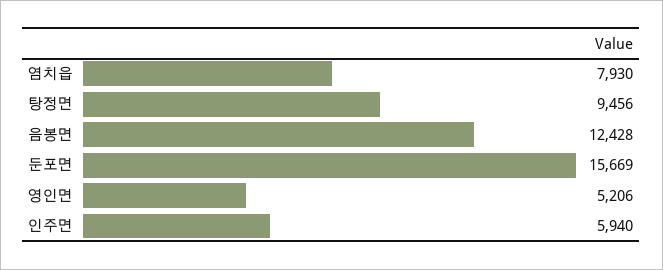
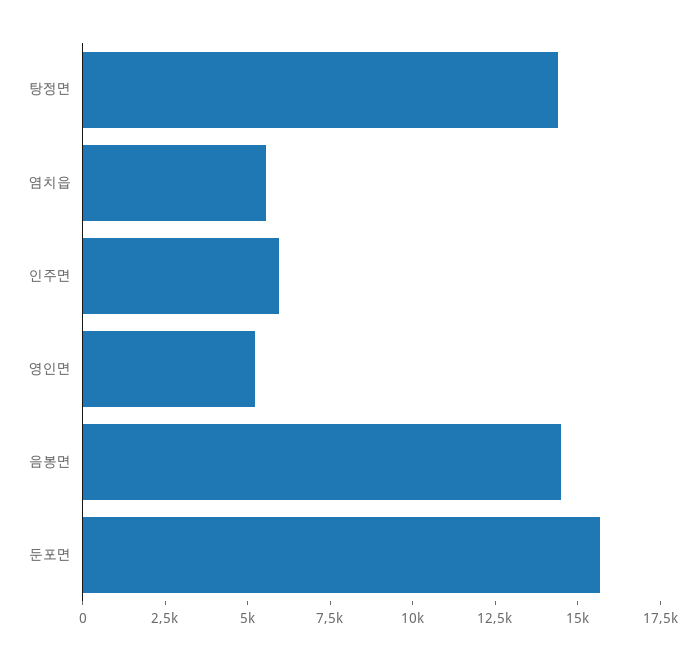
염치읍: 7930 -> 5500
탕정면: 9456 -> 14500
음봉면: 12428 -> 14500

